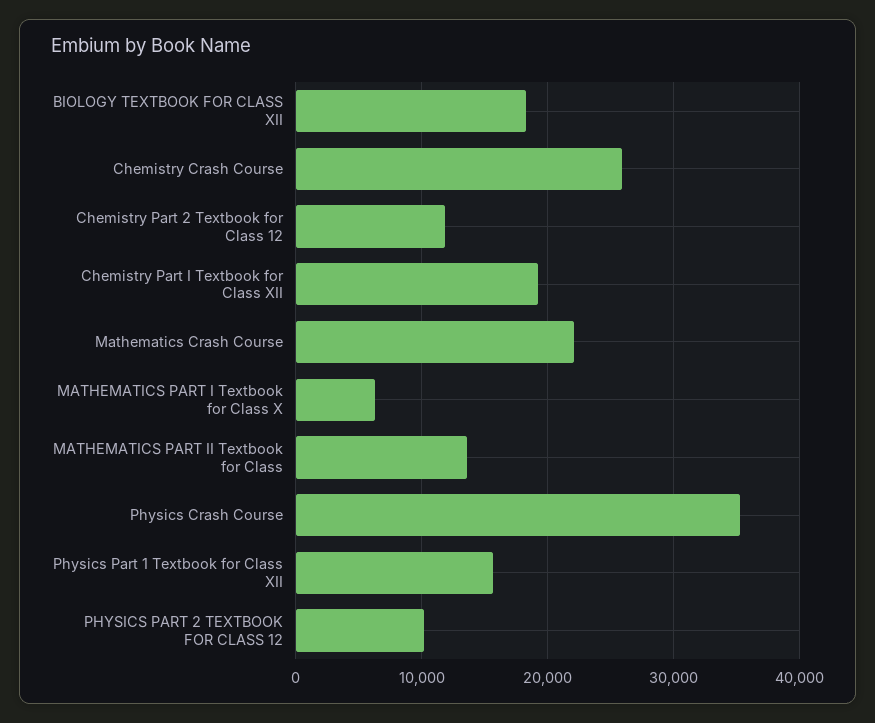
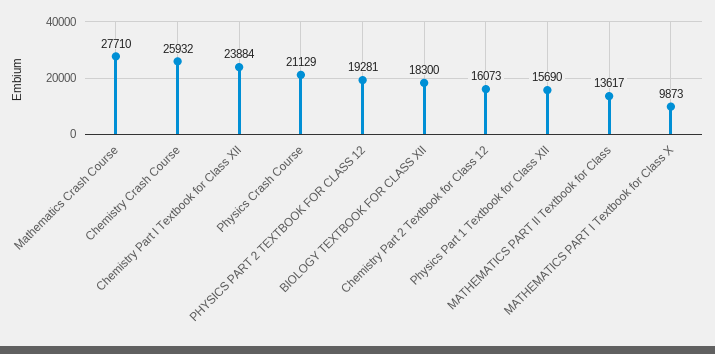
Chemistry Part 2 Textbook for Class 12: 12000 -> 16073
Chemistry Part I Textbook for Class XII: 19000 -> 23884
Mathematics Crash Course: 22000 -> 27710
MATHEMATICS PART I Textbook for Class X: 6000 -> 9873
Physics Crash Course: 35000 -> 21129
PHYSICS PART 2 TEXTBOOK FOR CLASS 12: 10000 -> 19281

